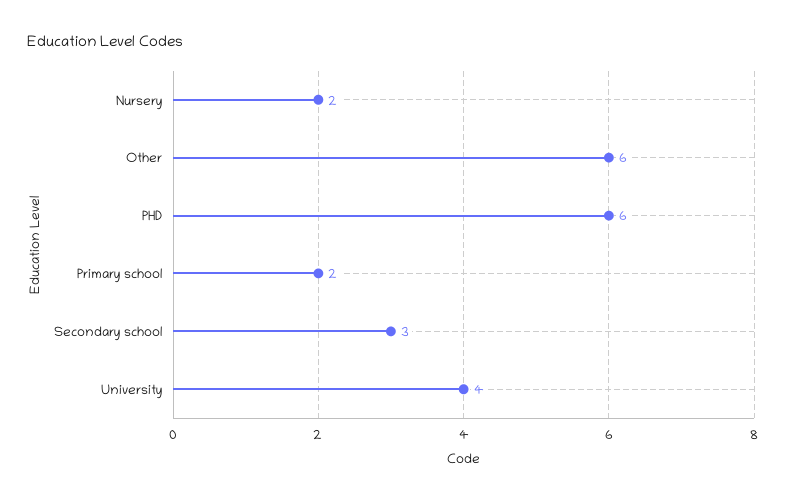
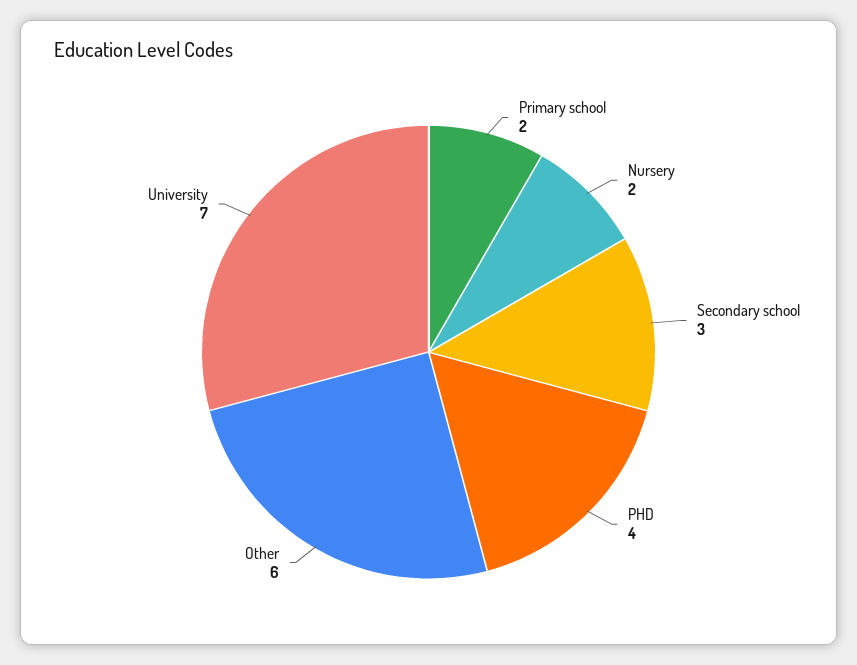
PHD: 6 -> 4
University: 4 -> 7

